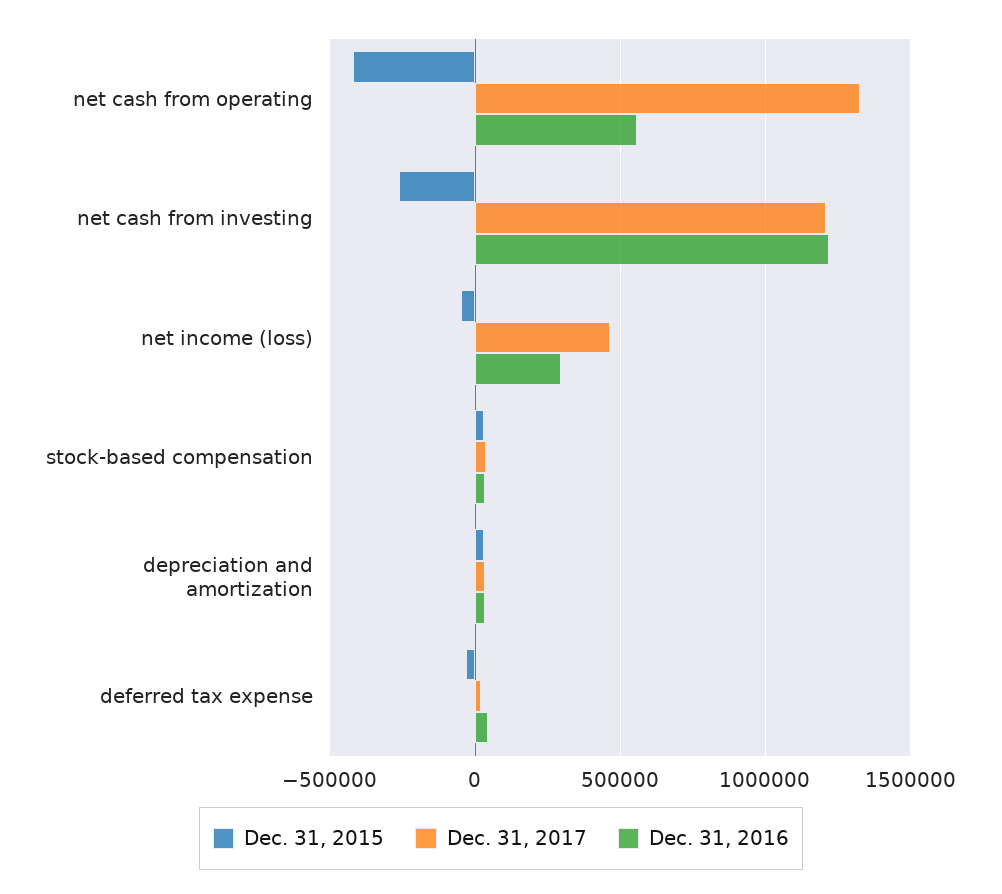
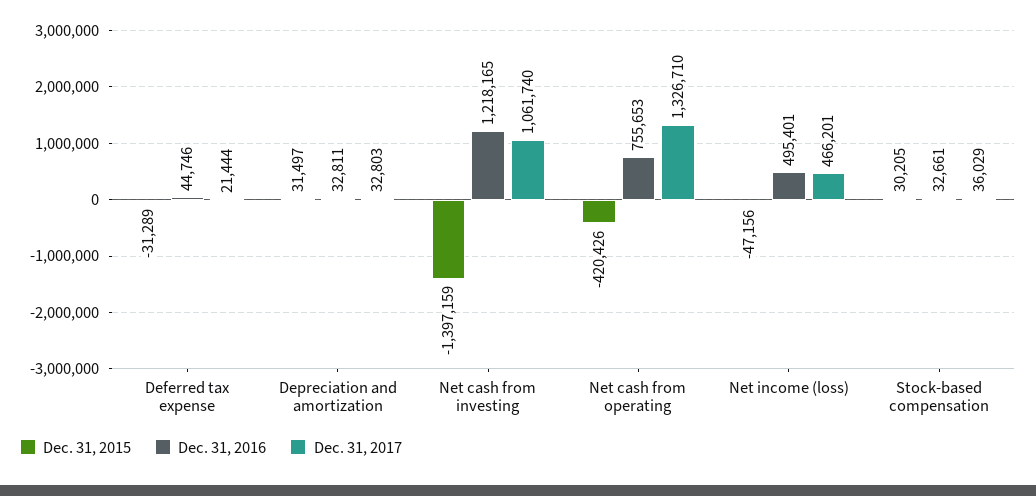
Dec. 31, 2016, net cash from operating: 550000 -> 755653
Dec. 31, 2015, net cash from investing: -250000 -> -1397159
Dec. 31, 2017, net cash from investing: 1200000 -> 1061740
Dec. 31, 2016, net income (loss): 300000 -> 495401

